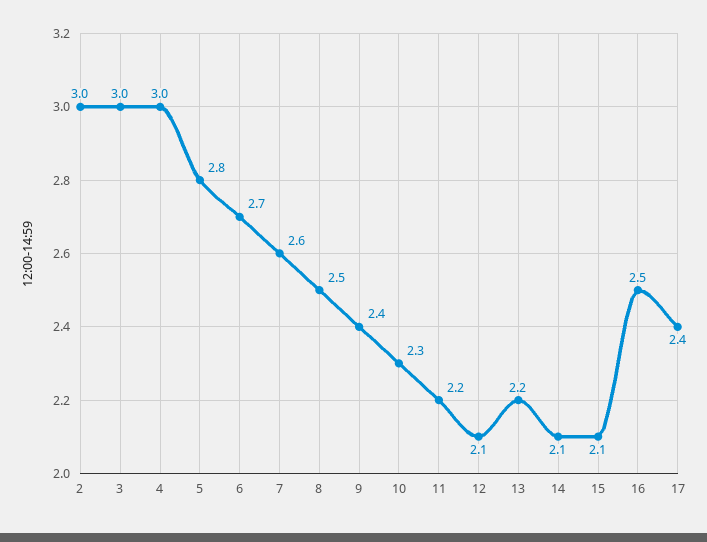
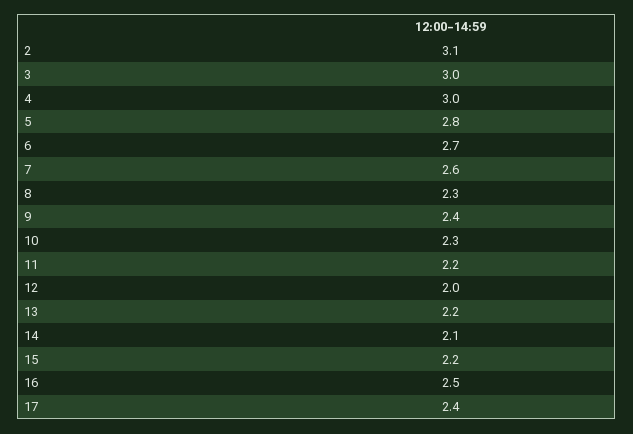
2: 3 -> 3.1
8: 2.5 -> 2.3
12: 2.1 -> 2
15: 2.1 -> 2.2

